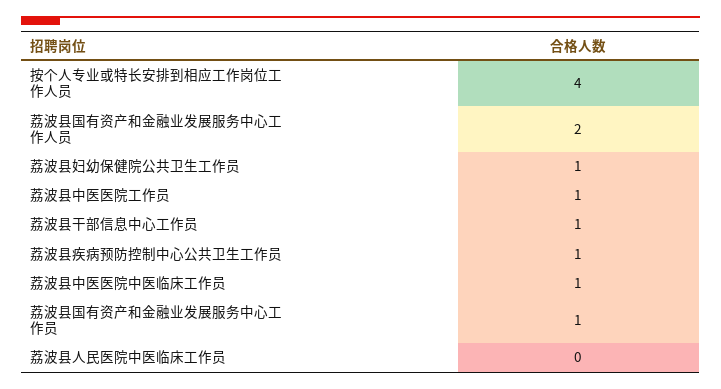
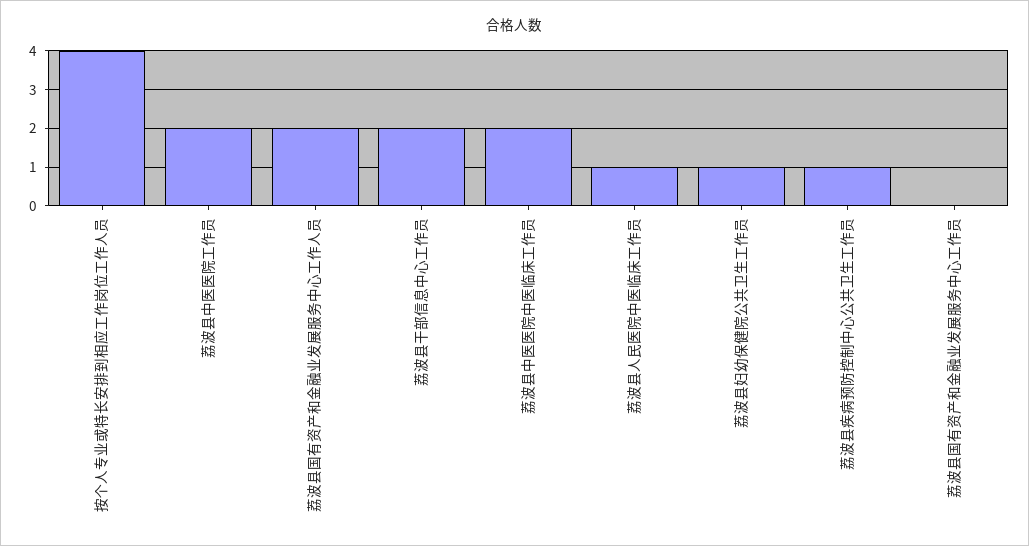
荔波县中医医院工作员: 1 -> 2
荔波县干部信息中心工作员: 1 -> 2
荔波县中医医院中医临床工作员: 1 -> 2
荔波县国有资产和金融业发展服务中心工作员: 1 -> 0
荔波县人民医院中医临床工作员: 0 -> 1

